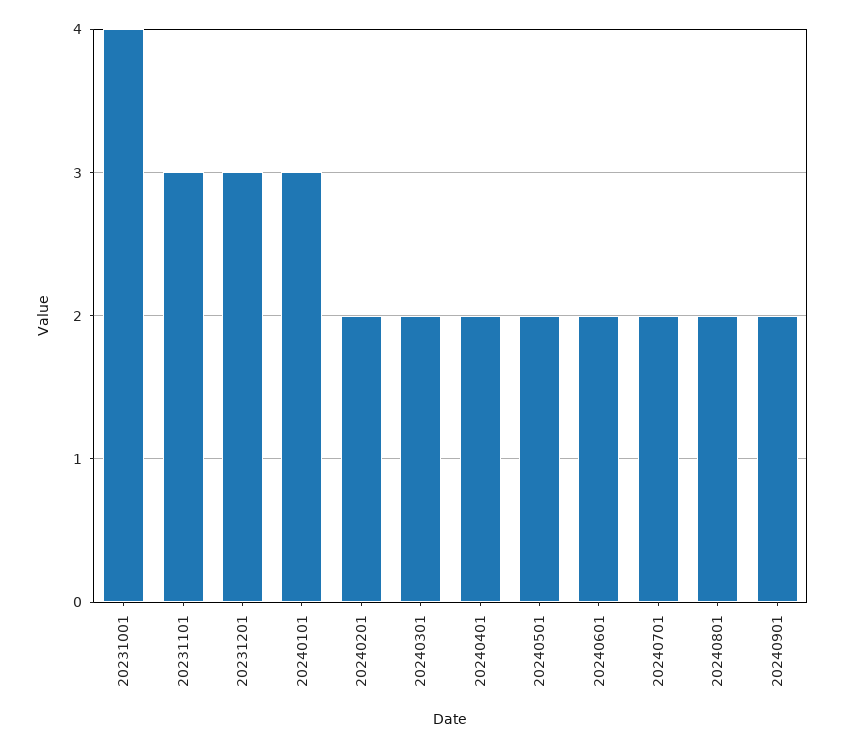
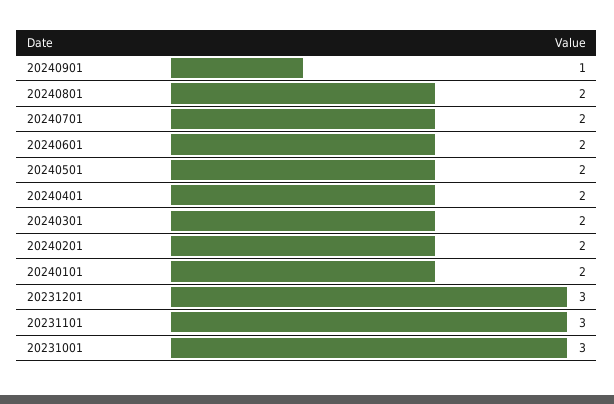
20231001: 4 -> 3
20240101: 3 -> 2
20240901: 2 -> 1

